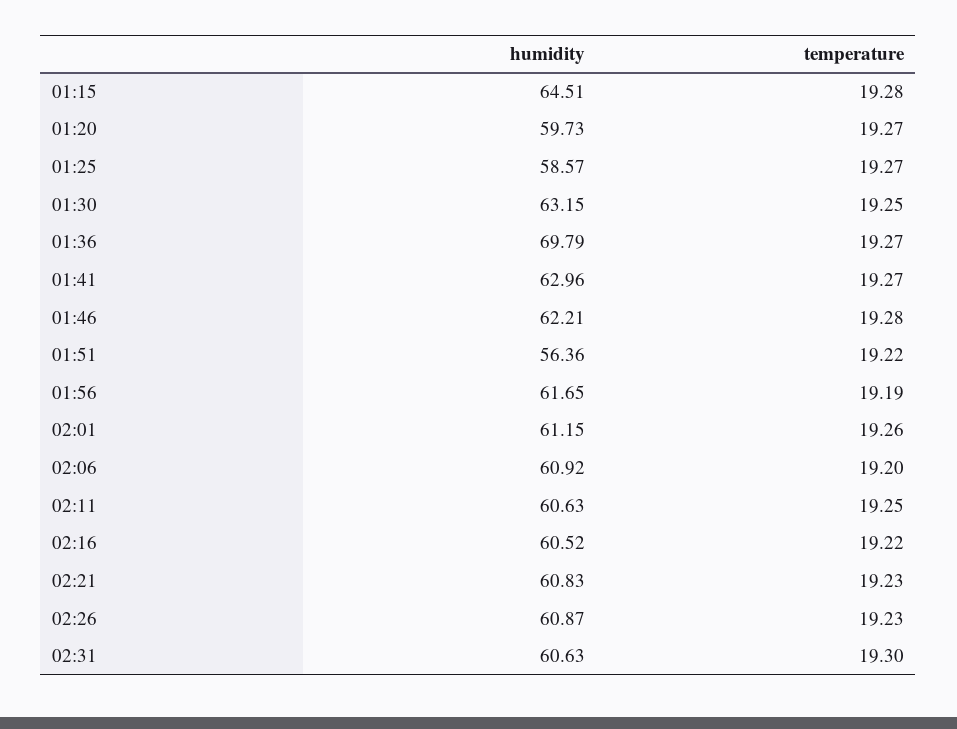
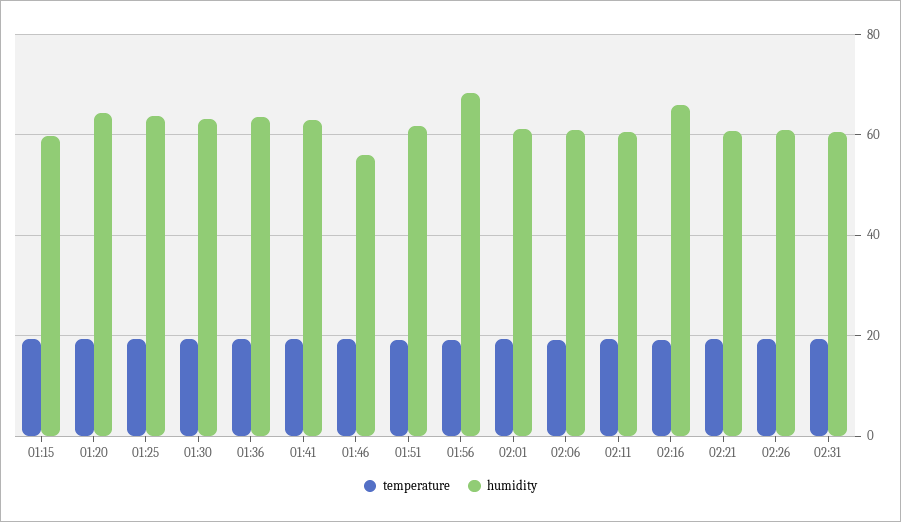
humidity, 01:15: 64.51 -> 60
humidity, 01:20: 59.73 -> 64
humidity, 01:25: 58.57 -> 64
humidity, 01:36: 69.79 -> 64
humidity, 01:46: 62.21 -> 56
humidity, 01:51: 56.36 -> 62
humidity, 01:56: 61.65 -> 68
humidity, 02:16: 60.52 -> 66

